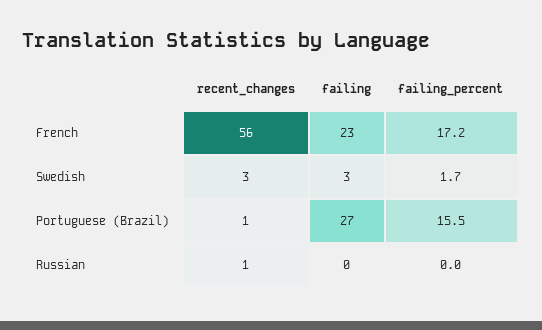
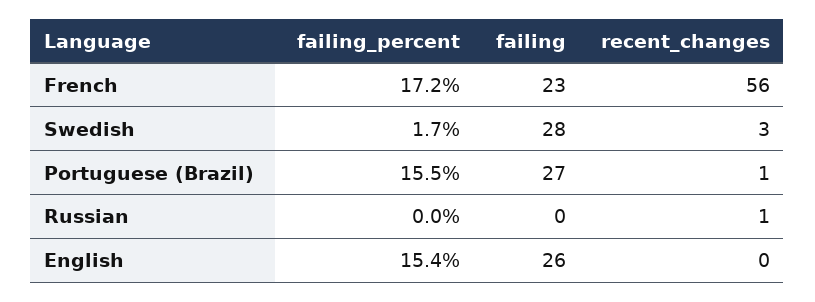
failing, Swedish: 3 -> 28
failing_percent, English: none -> 15.4
failing, English: none -> 26
recent_changes, English: none -> 0

